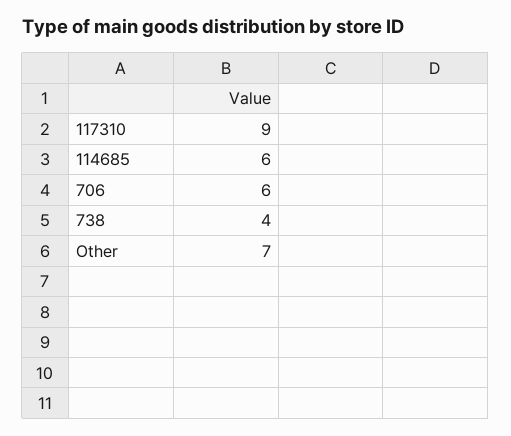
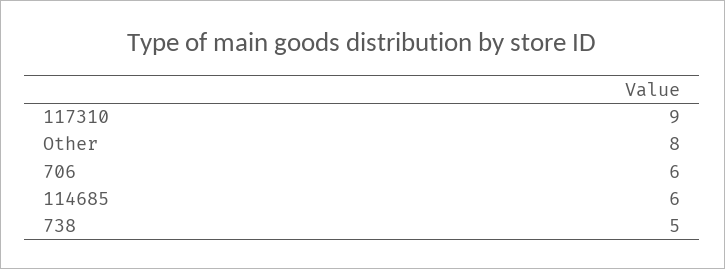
738: 4 -> 5
Other: 7 -> 8

